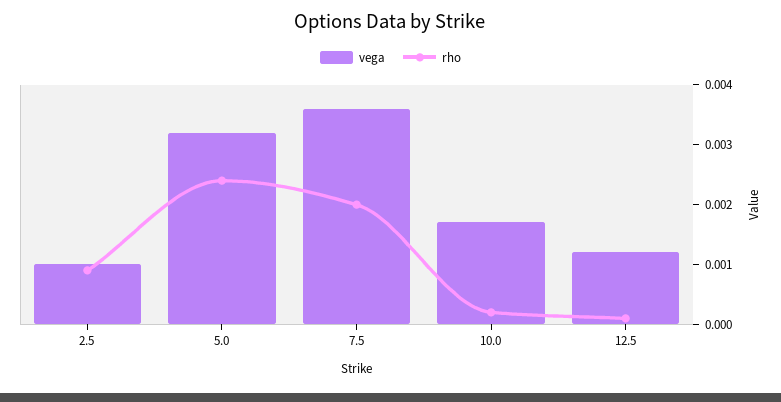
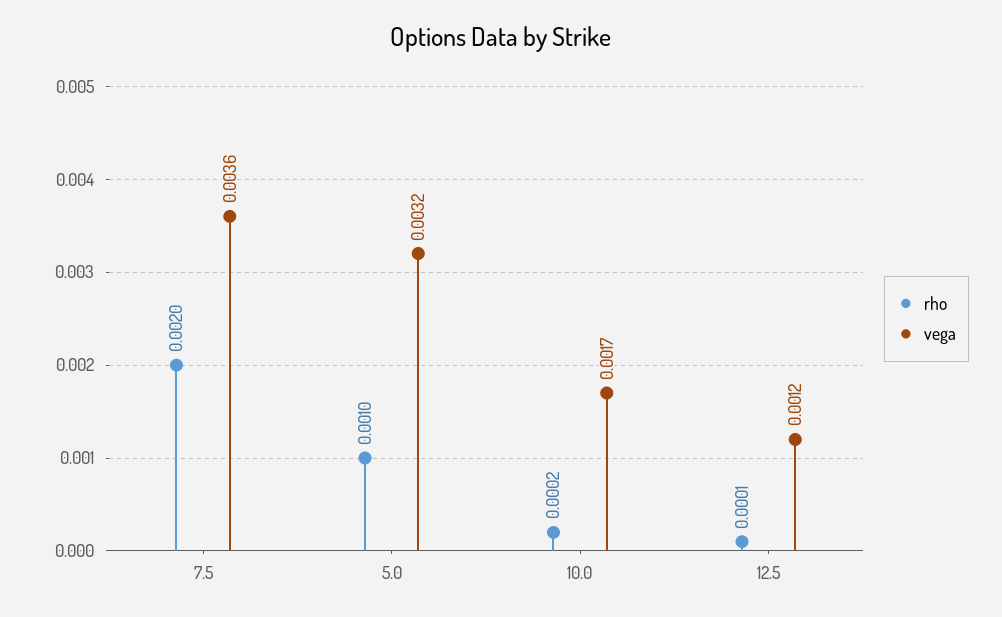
vega, 2.5: 0.001 -> none
rho, 2.5: 0.001 -> none
rho, 5.0: 0.0025 -> 0.001

